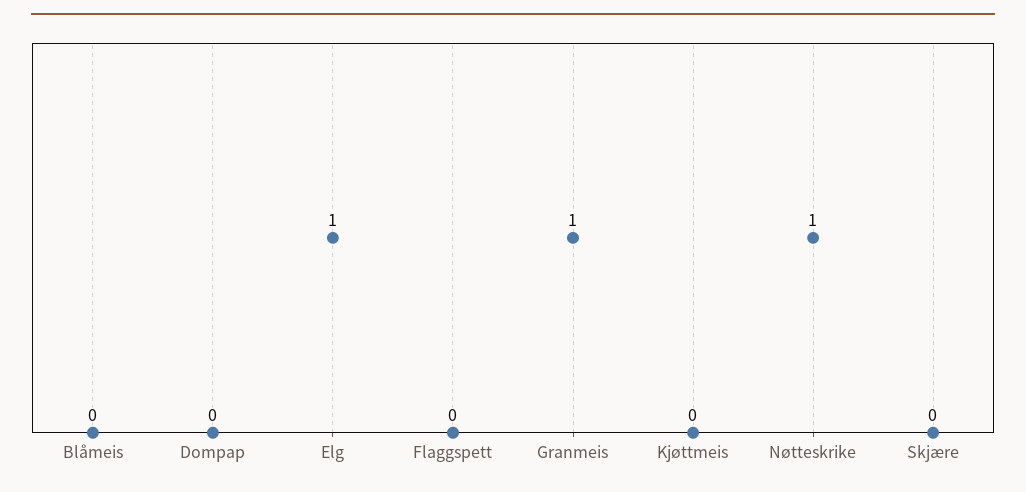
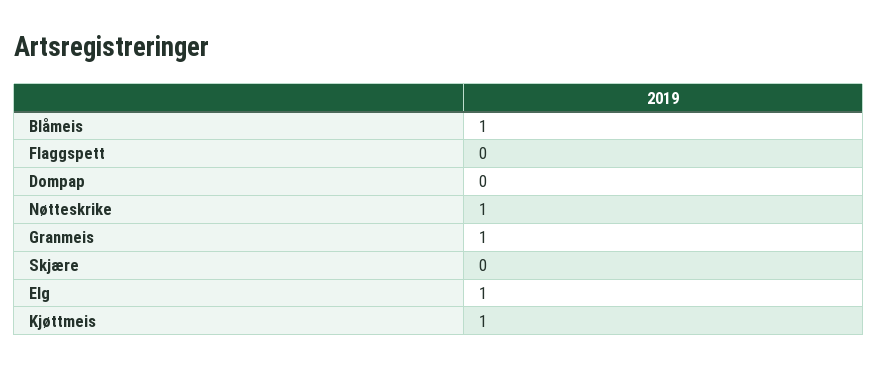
Blåmeis: 0 -> 1
Kjøttmeis: 0 -> 1

